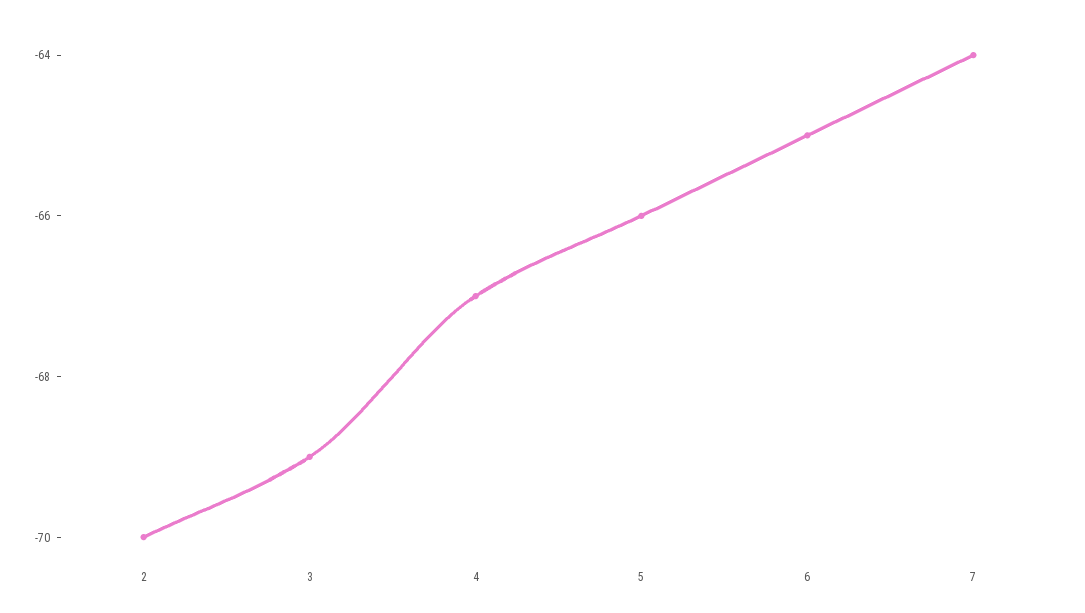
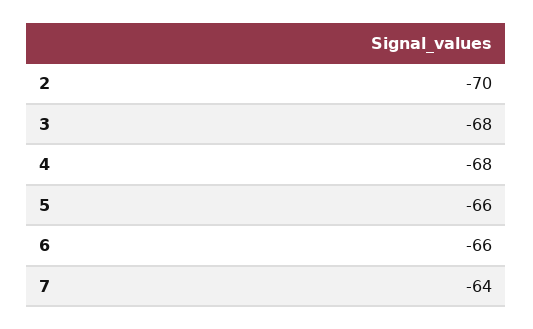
3: -69 -> -68
4: -67 -> -68
6: -65 -> -66

